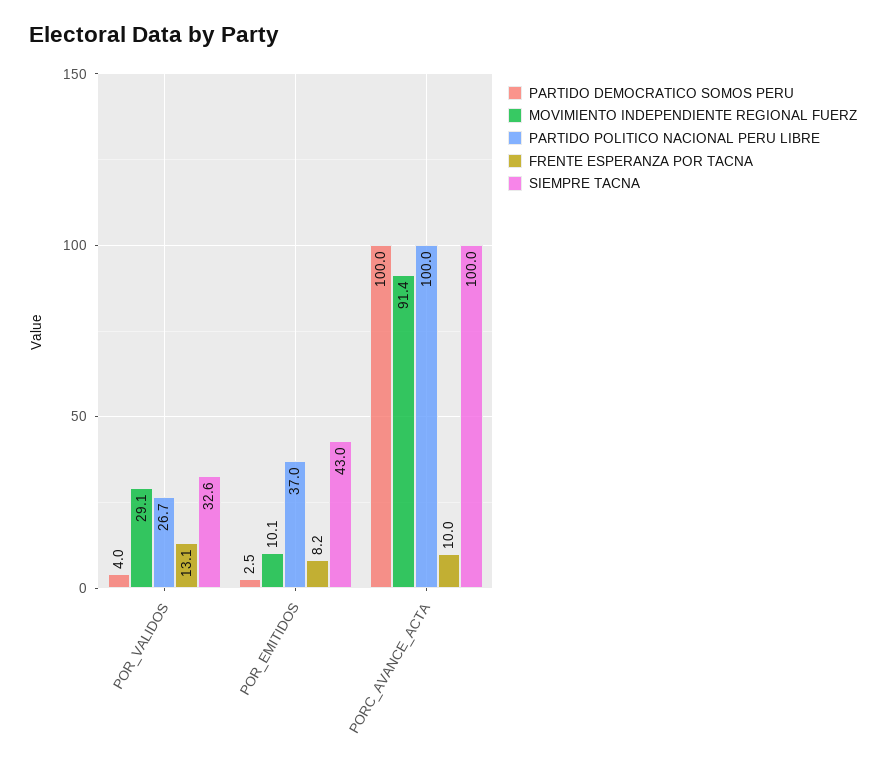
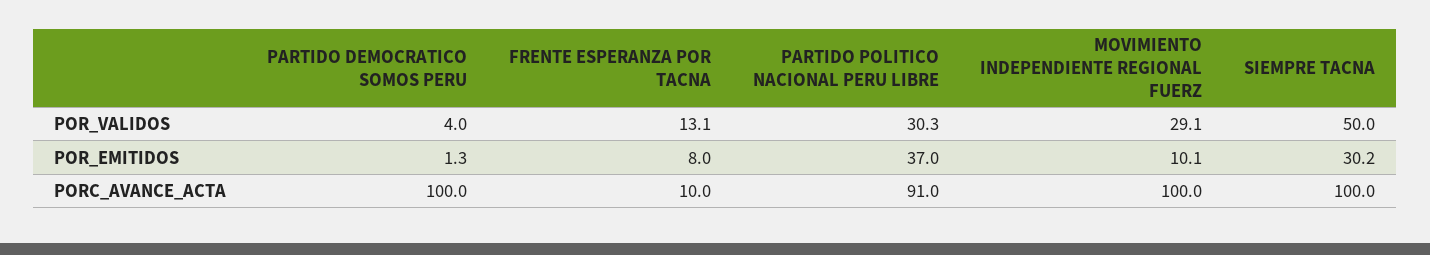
PARTIDO POLITICO NACIONAL PERU LIBRE, POR_VALIDOS: 26.7 -> 30.3
SIEMPRE TACNA, POR_VALIDOS: 32.6 -> 50
PARTIDO DEMOCRATICO SOMOS PERU, POR_EMITIDOS: 2.5 -> 1.3
FRENTE ESPERANZA POR TACNA, POR_EMITIDOS: 8.2 -> 8
SIEMPRE TACNA, POR_EMITIDOS: 43 -> 30.2
MOVIMIENTO INDEPENDIENTE REGIONAL FUERZ, PORC_AVANCE_ACTA: 91.4 -> 100
PARTIDO POLITICO NACIONAL PERU LIBRE, PORC_AVANCE_ACTA: 100 -> 91

